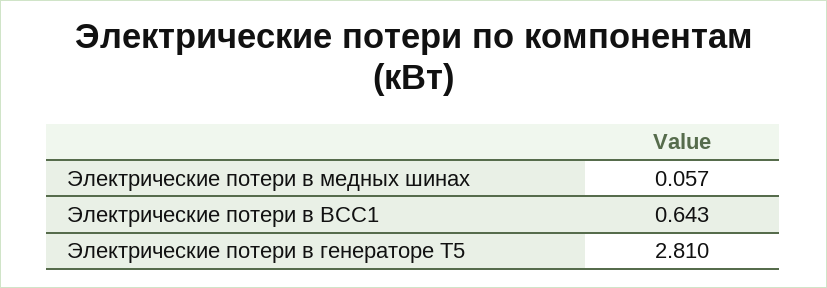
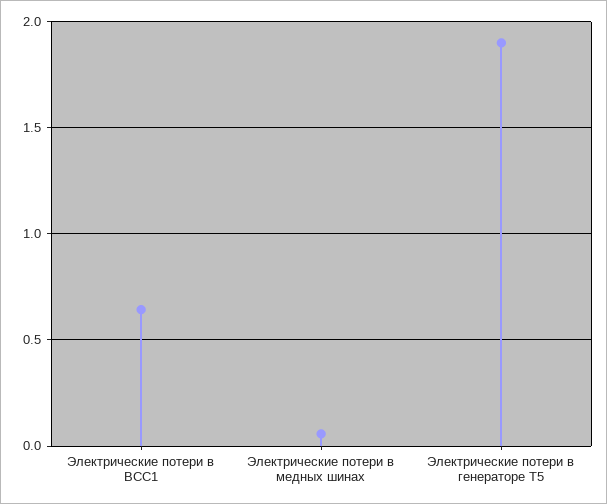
Электрические потери в генераторе Т5: 2.81 -> 1.9

